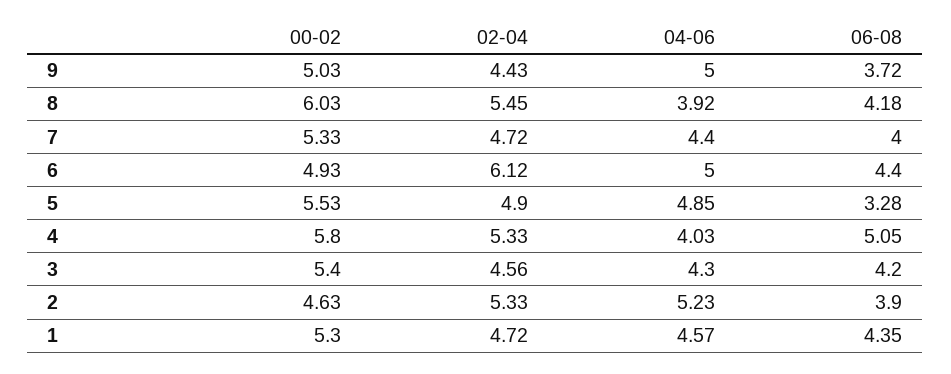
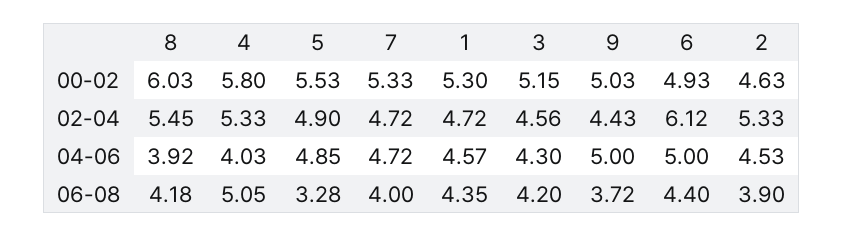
04-06, 7: 4.4 -> 4.72
00-02, 3: 5.4 -> 5.15
04-06, 2: 5.23 -> 4.53

